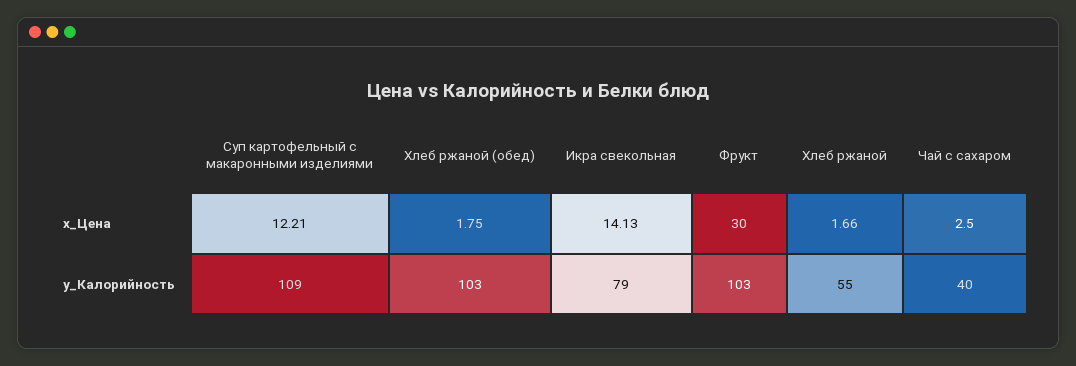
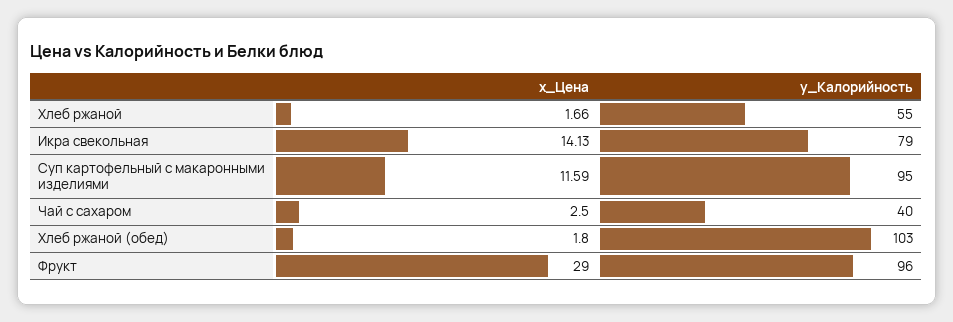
Суп картофельный с макаронными изделиями, x_Цена: 12.21 -> 11.59
Хлеб ржаной (обед), x_Цена: 1.75 -> 1.8
Фрукт, x_Цена: 30 -> 29
Суп картофельный с макаронными изделиями, y_Калорийность: 109 -> 95
Фрукт, y_Калорийность: 103 -> 96

